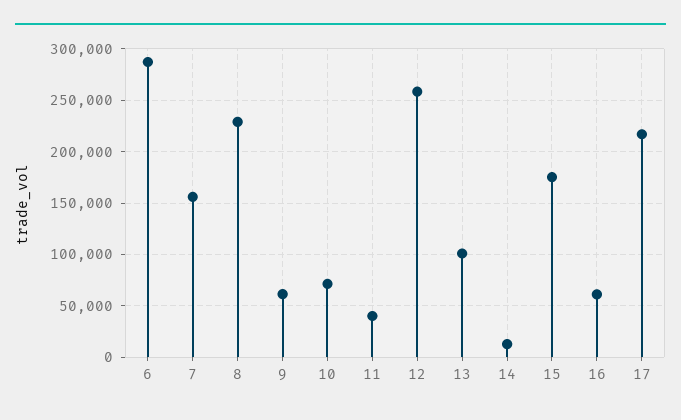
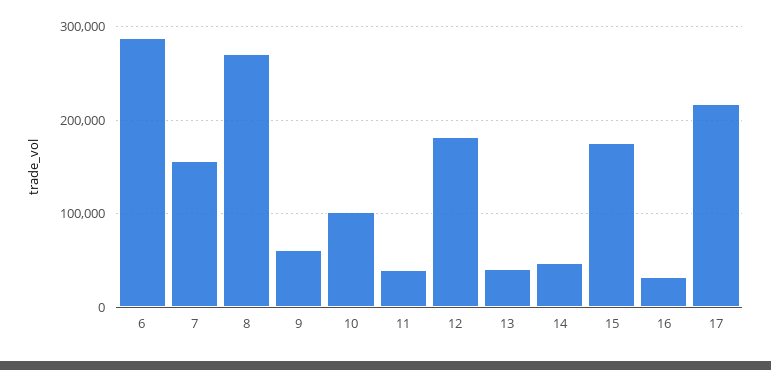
8: 230000 -> 270000
10: 70000 -> 100000
12: 260000 -> 180000
13: 100000 -> 40000
14: 10000 -> 50000
16: 60000 -> 30000

